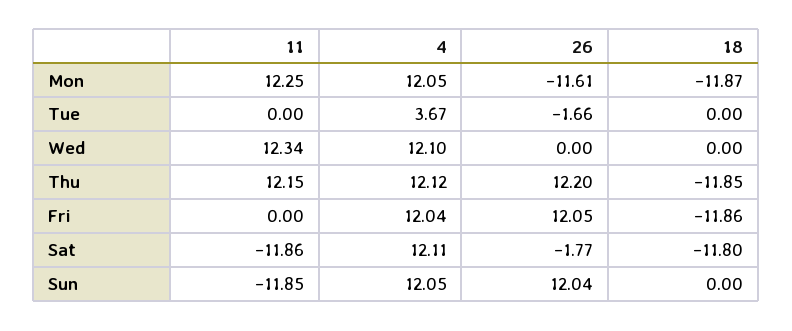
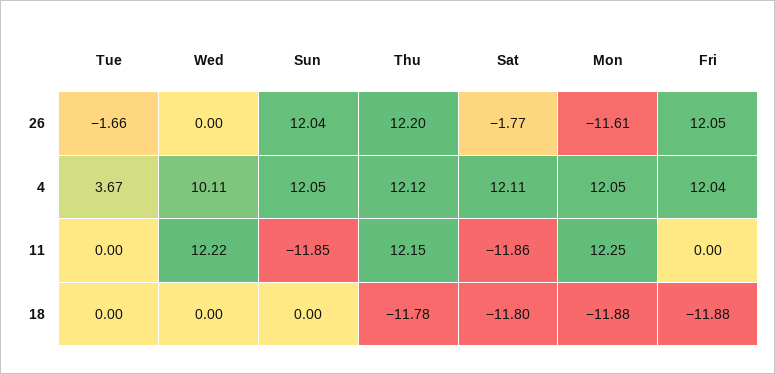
18, Mon: -11.87 -> -11.88
11, Wed: 12.34 -> 12.22
4, Wed: 12.1 -> 10.11
18, Thu: -11.85 -> -11.78
18, Fri: -11.86 -> -11.88

